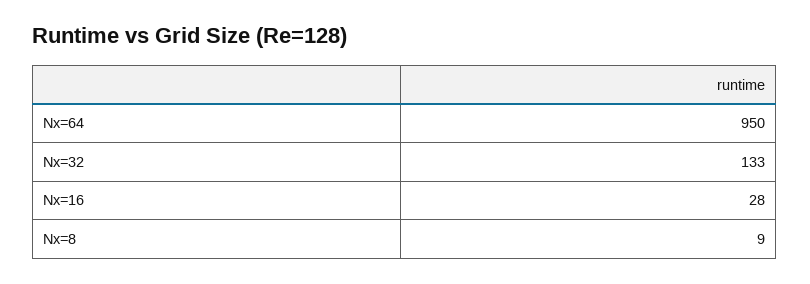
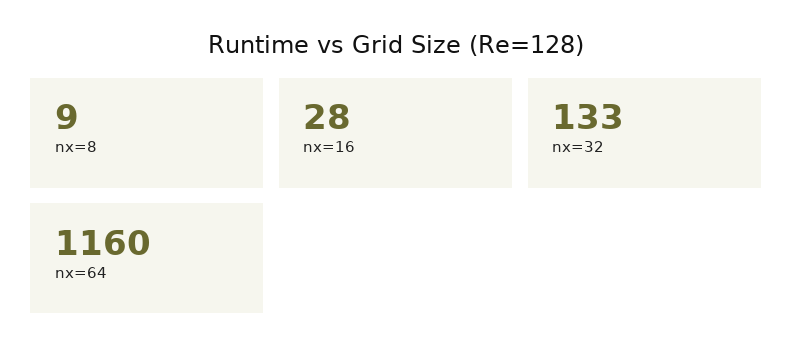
Nx=64: 950 -> 1160

